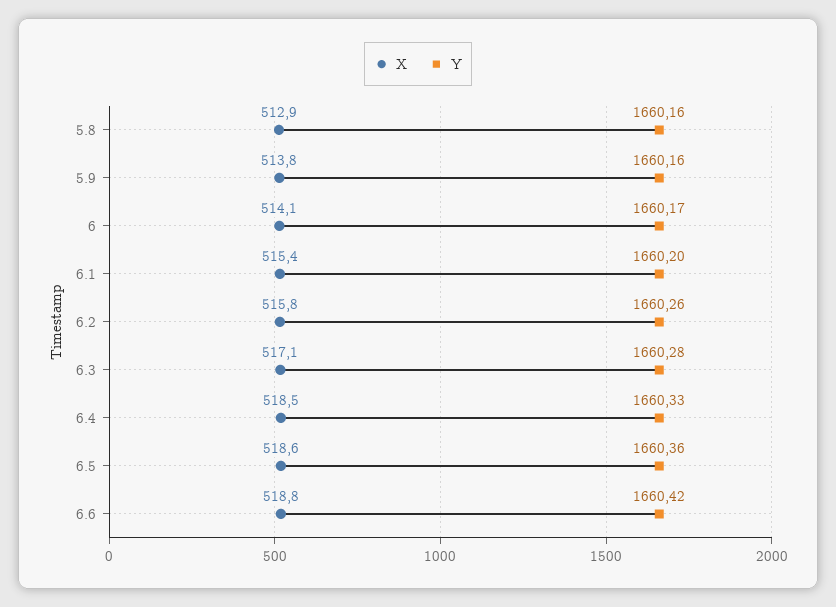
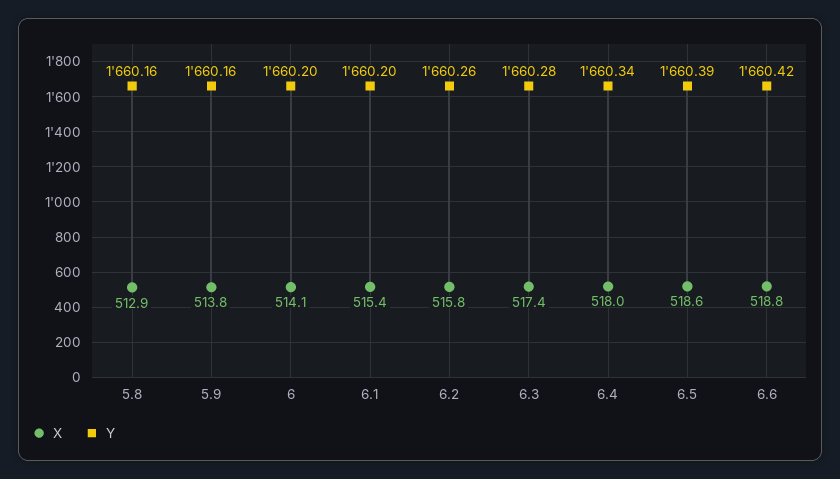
Y, 6: 1660.17 -> 1660.2
X, 6.3: 517.1 -> 517.4
X, 6.4: 518.5 -> 518
Y, 6.4: 1660.33 -> 1660.34
Y, 6.5: 1660.36 -> 1660.39

